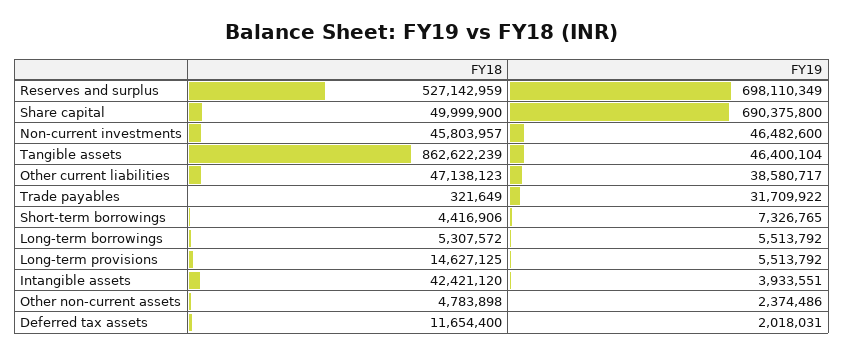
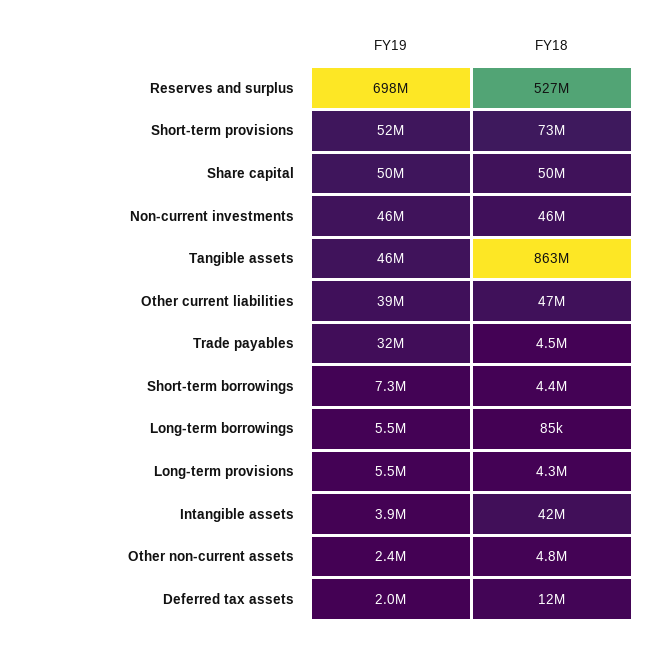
FY19, Share capital: 690375800 -> 50000000
FY18, Trade payables: 321649 -> 4500000
FY18, Long-term borrowings: 5307572 -> 85000
FY18, Long-term provisions: 14627125 -> 4300000
FY19, Short-term provisions: none -> 52000000
FY18, Short-term provisions: none -> 73000000

